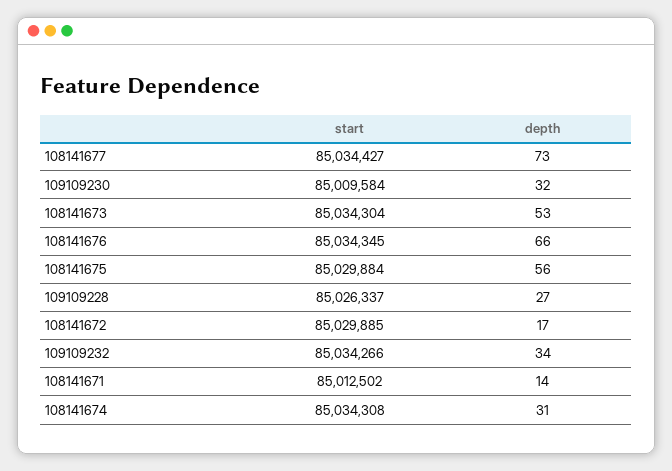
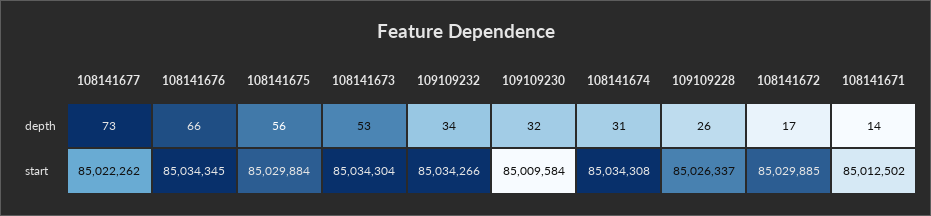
start, 108141677: 85034427 -> 85022262
depth, 109109228: 27 -> 26

